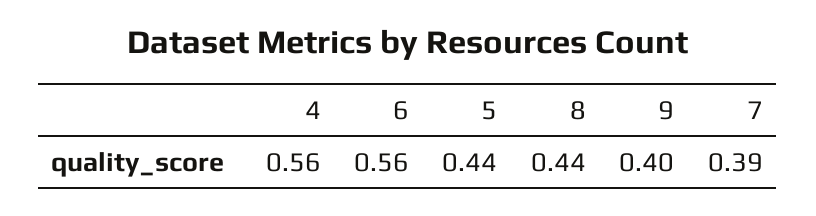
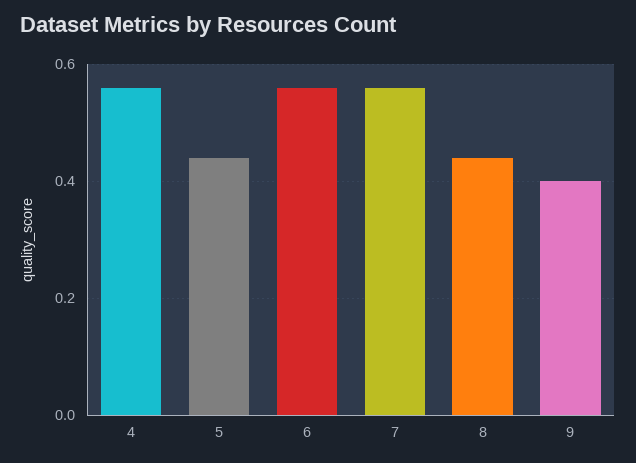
7: 0.39 -> 0.55

